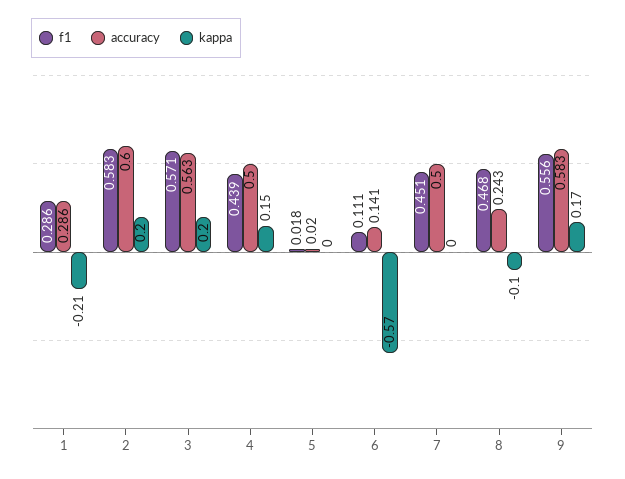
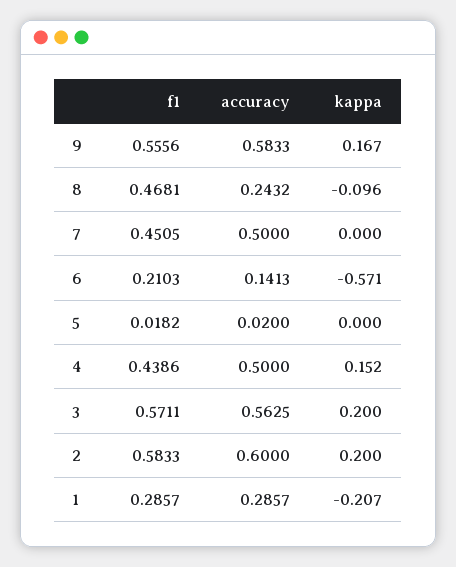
f1, 6: 0.111 -> 0.2103

